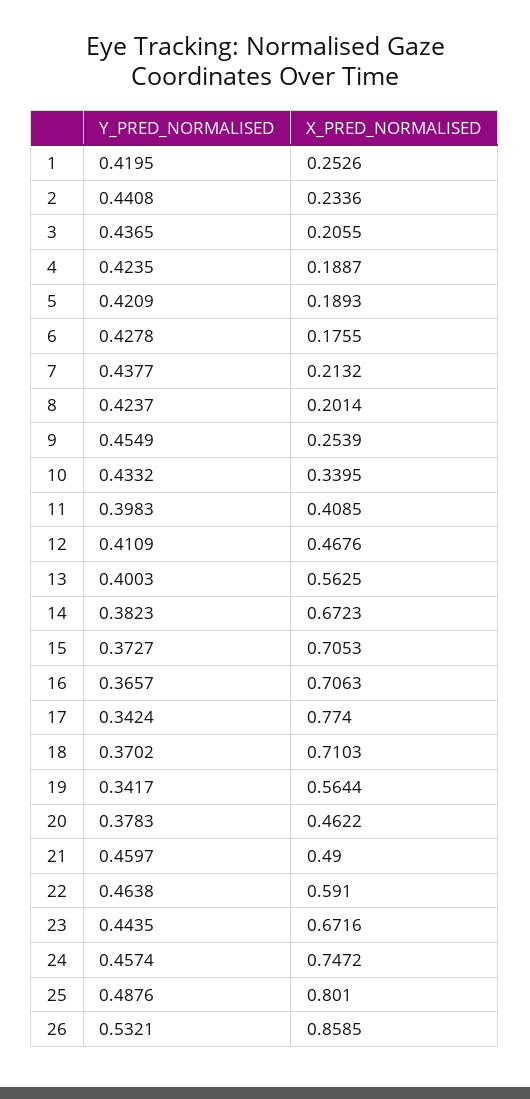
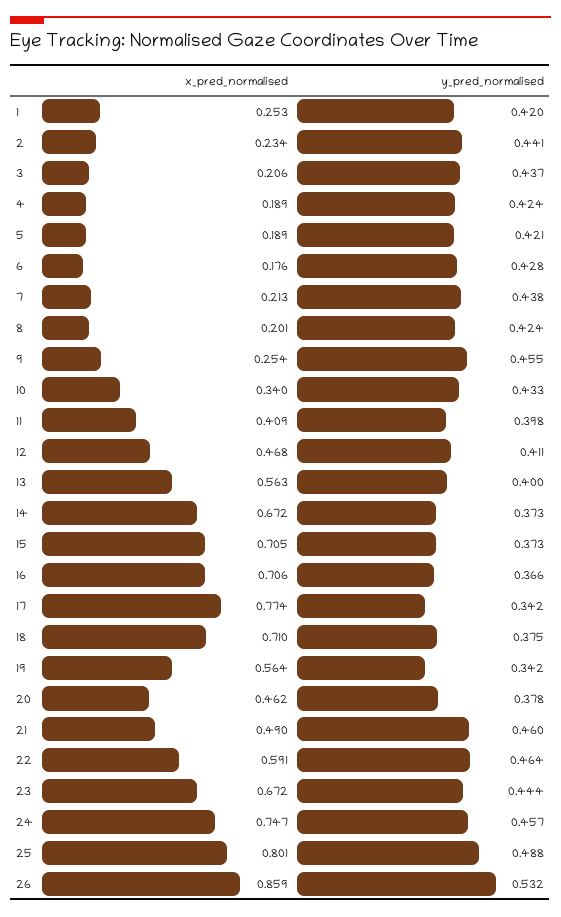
Y_PRED_NORMALISED, 14: 0.3823 -> 0.373
Y_PRED_NORMALISED, 18: 0.3702 -> 0.375

